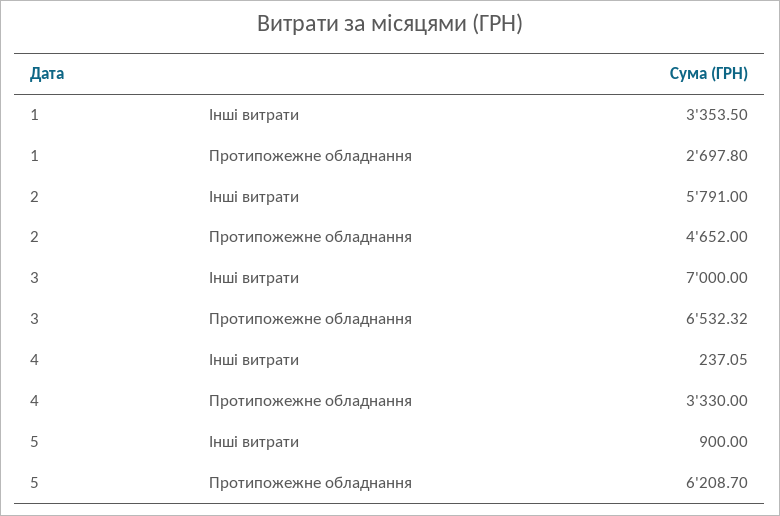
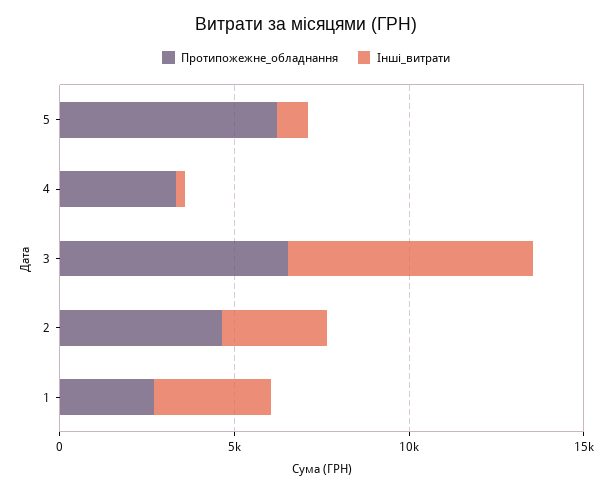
Інші витрати, 2: 5791 -> 3000

